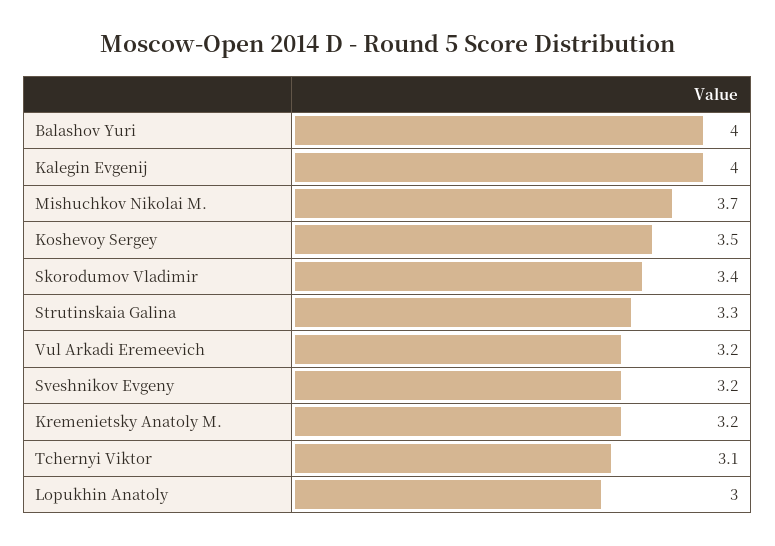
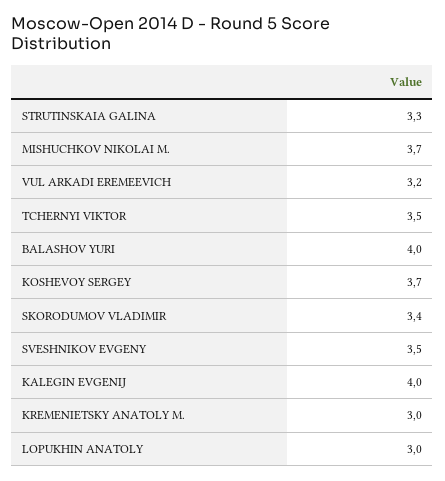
Koshevoy Sergey: 3.5 -> 3.7
Sveshnikov Evgeny: 3.2 -> 3.5
Kremenietsky Anatoly M.: 3.2 -> 3
Tchernyi Viktor: 3.1 -> 3.5

